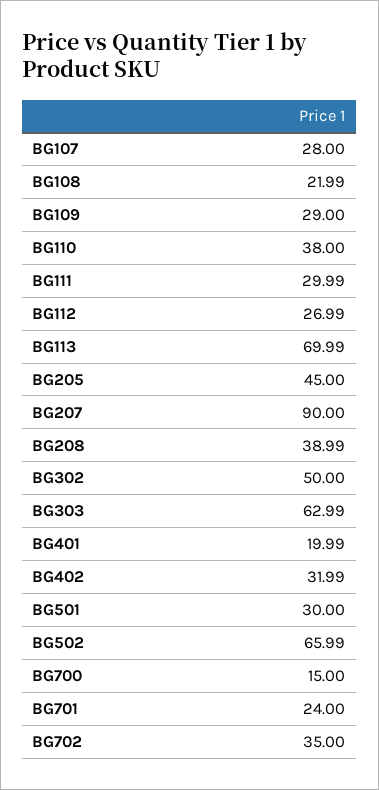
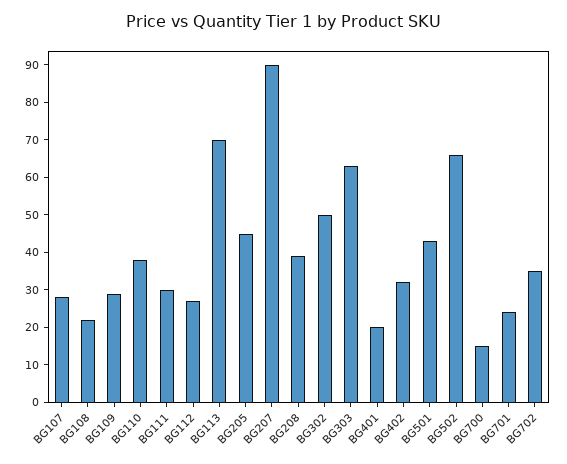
BG501: 30 -> 42.5

